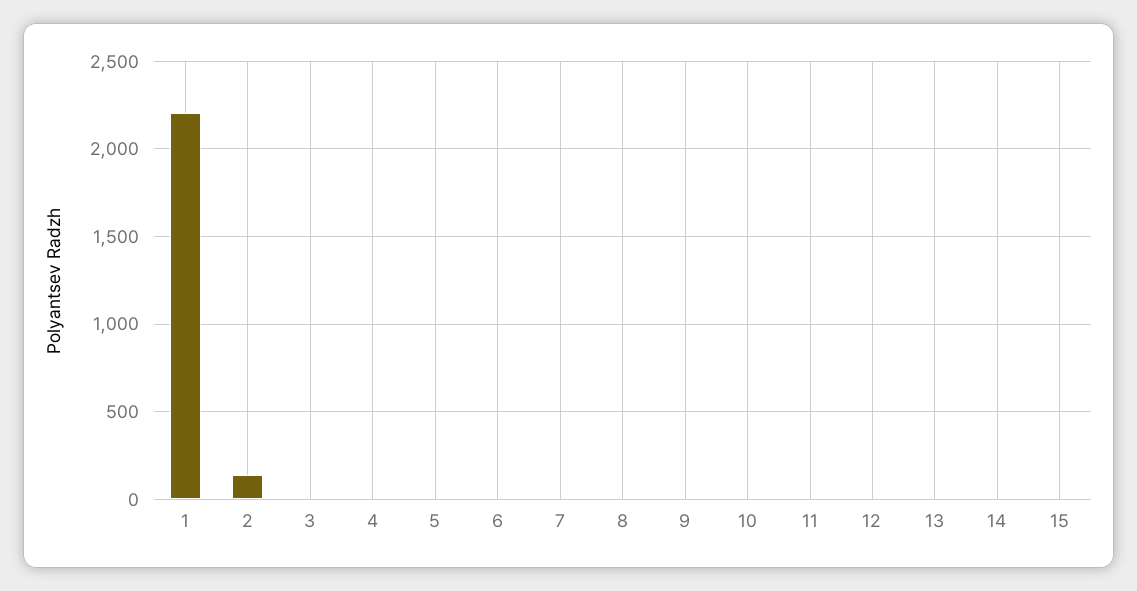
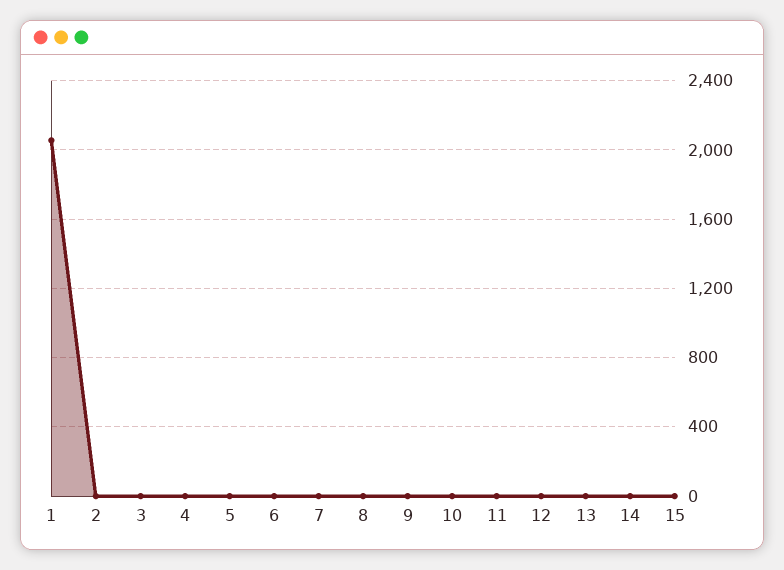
1: 2200 -> 2050
2: 150 -> 0

